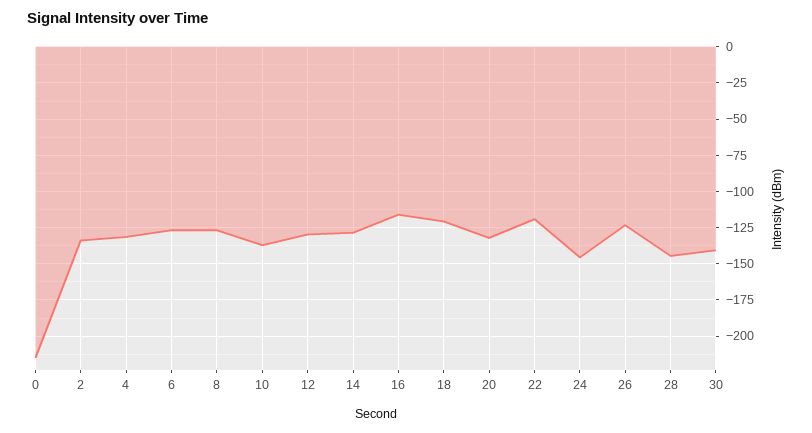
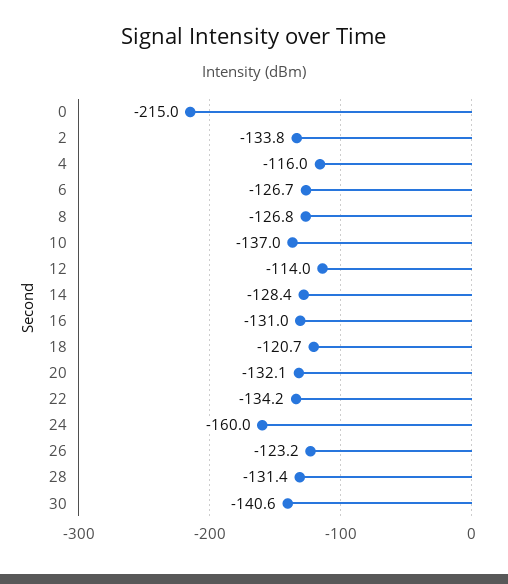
4: -130 -> -116
12: -130 -> -114
16: -115 -> -131
22: -120 -> -134.2
24: -145 -> -160
28: -145 -> -131.4

